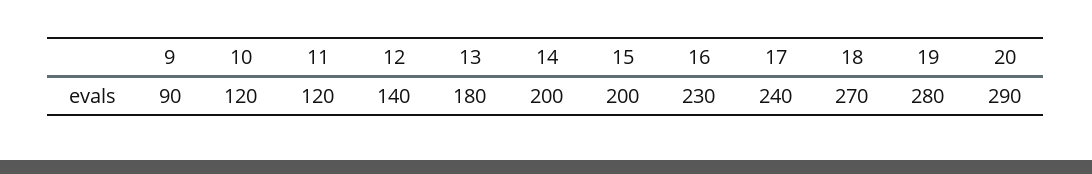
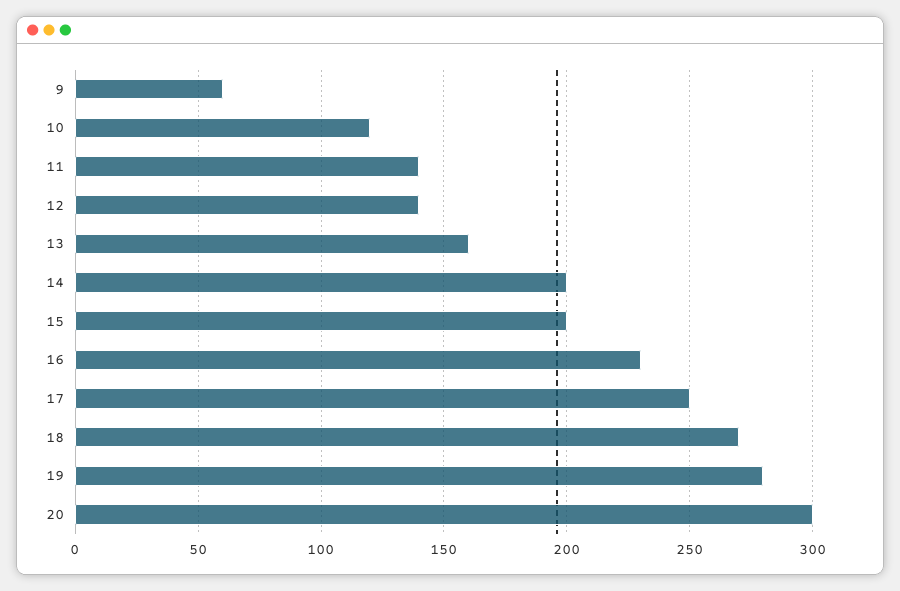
9: 90 -> 60
11: 120 -> 140
13: 180 -> 160
17: 240 -> 250
20: 290 -> 300

